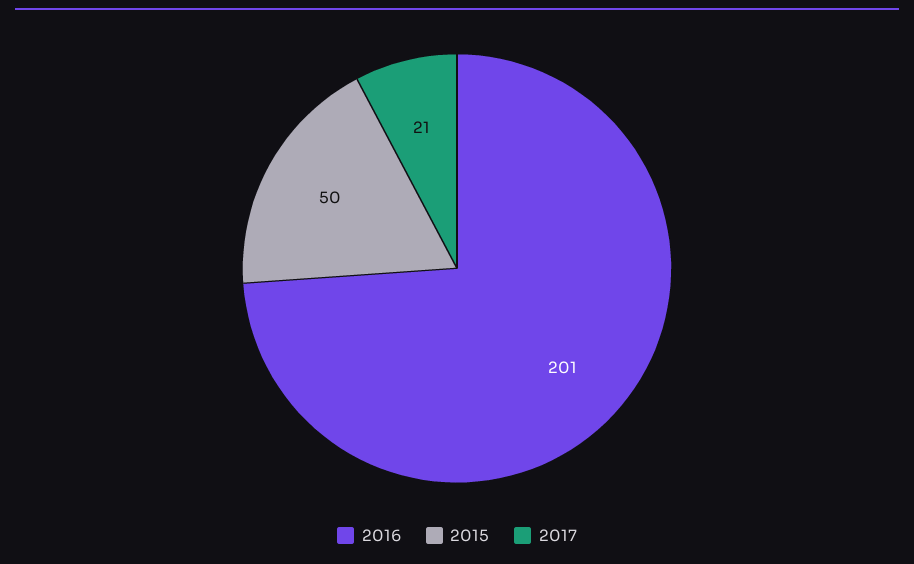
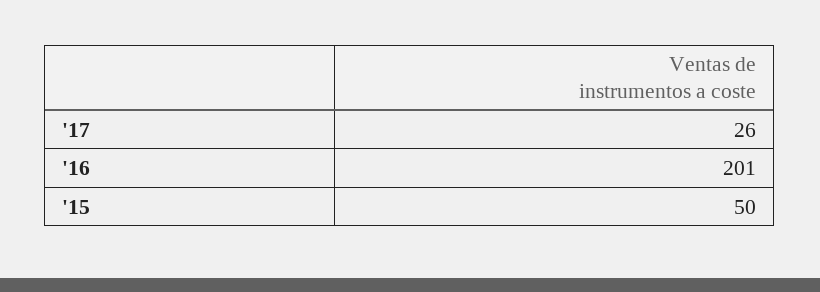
2017: 21 -> 26

